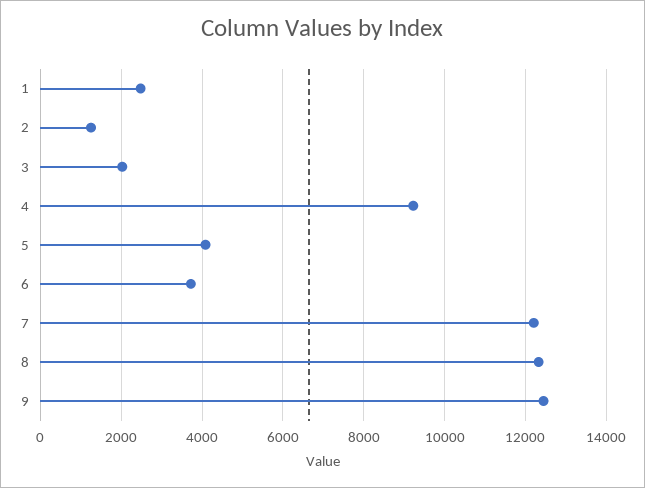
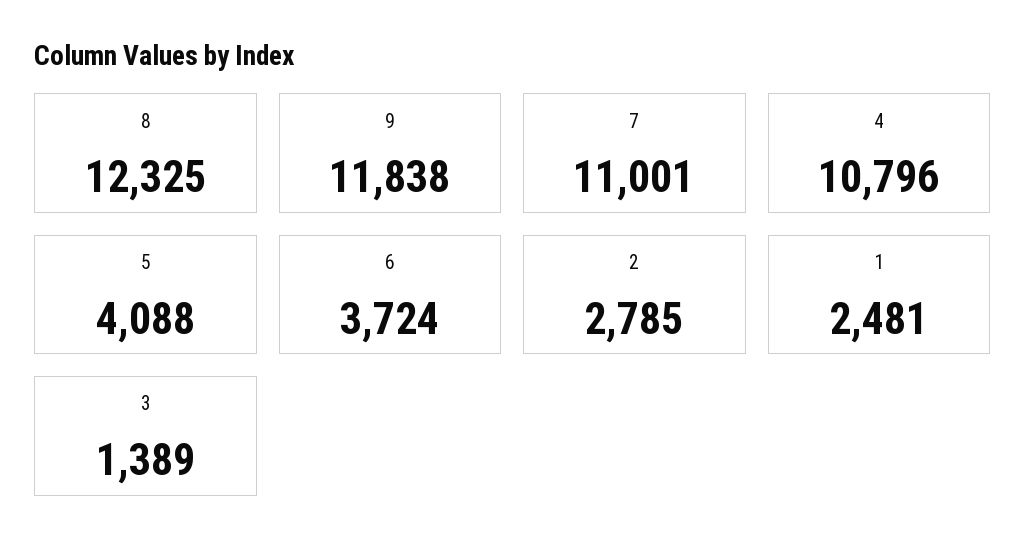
2: 1200 -> 2785
3: 2000 -> 1389
4: 9200 -> 10796
7: 12200 -> 11001
9: 12400 -> 11838

